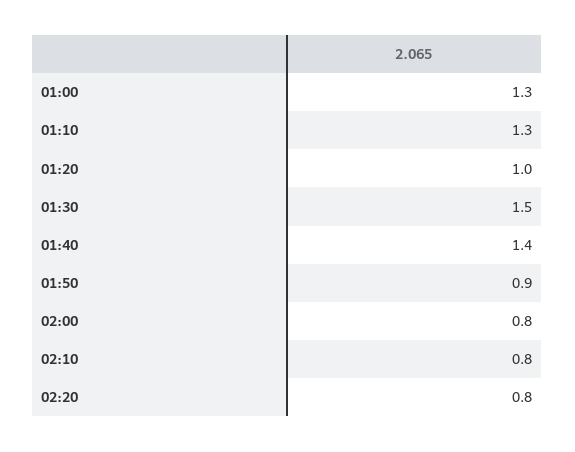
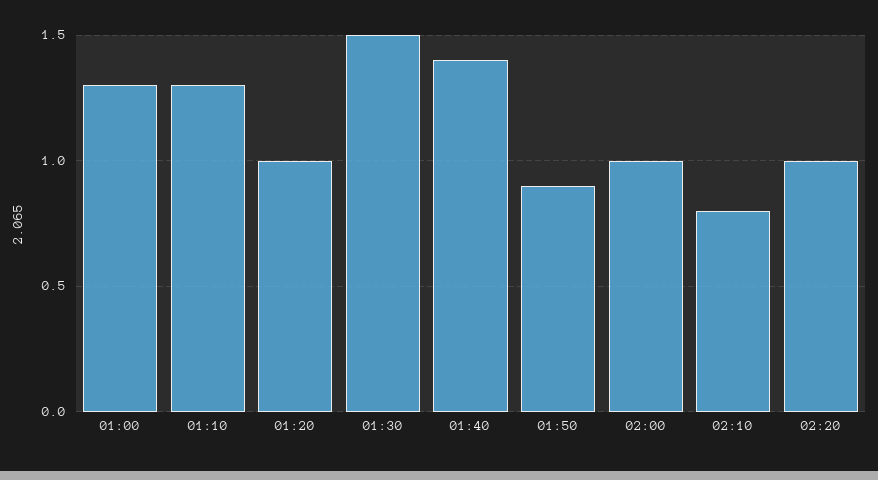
02:00: 0.8 -> 1
02:20: 0.8 -> 1

